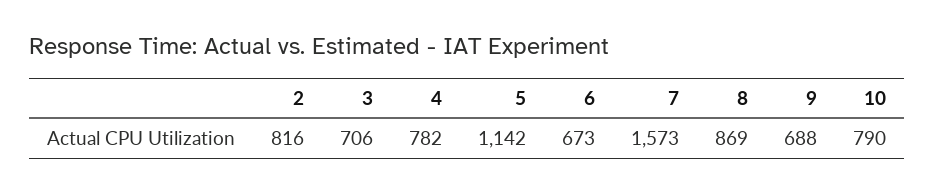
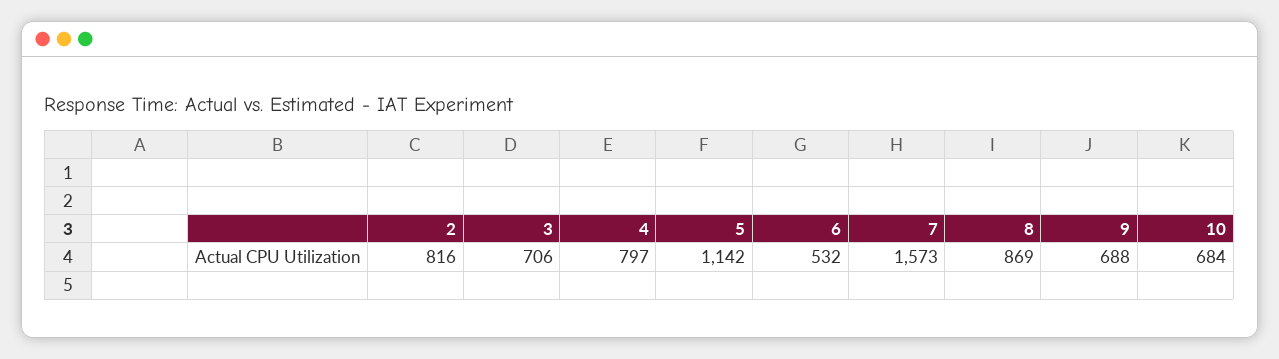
4: 782 -> 797
6: 673 -> 532
10: 790 -> 684

